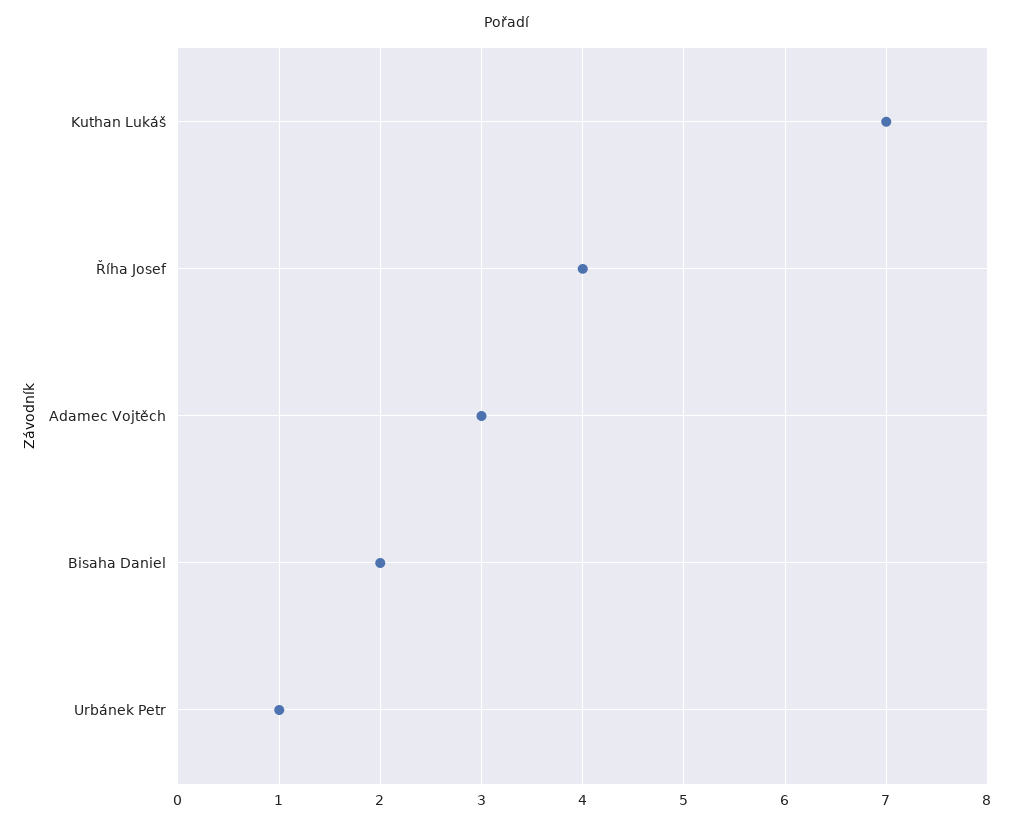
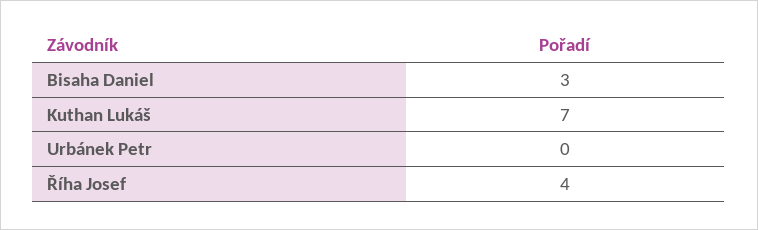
Adamec Vojtěch: 3 -> none
Bisaha Daniel: 2 -> 3
Urbánek Petr: 1 -> 0

